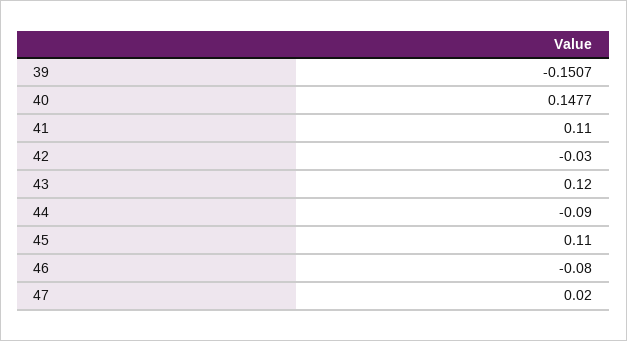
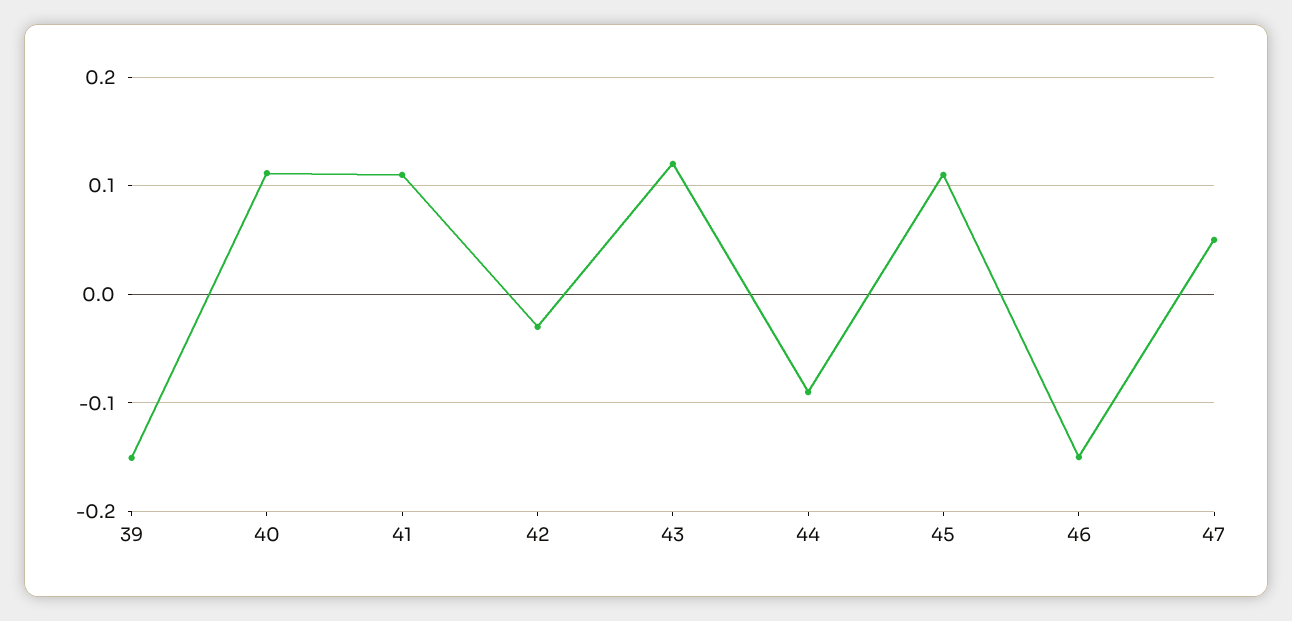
40: 0.1477 -> 0.11
46: -0.08 -> -0.15
47: 0.02 -> 0.05

